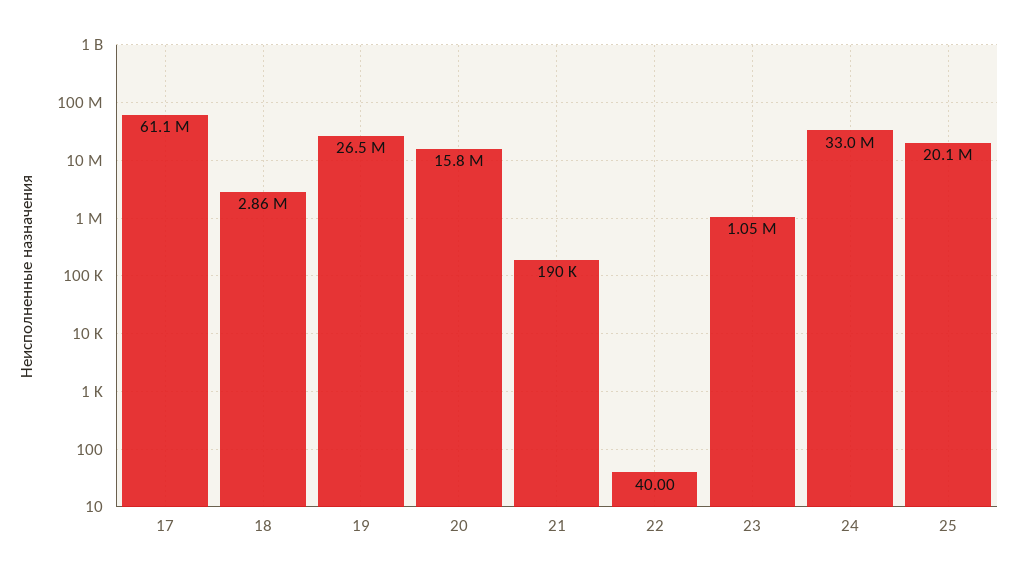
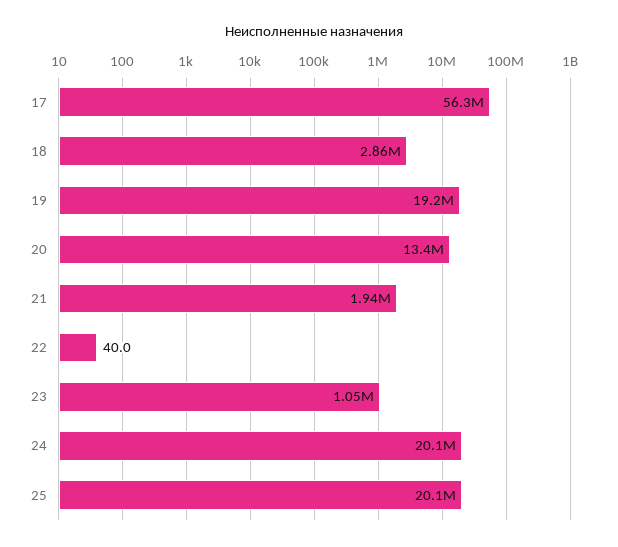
17: 61100000 -> 56300000
19: 26500000 -> 19200000
20: 15800000 -> 13400000
21: 190000 -> 1940000
24: 33000000 -> 20100000

